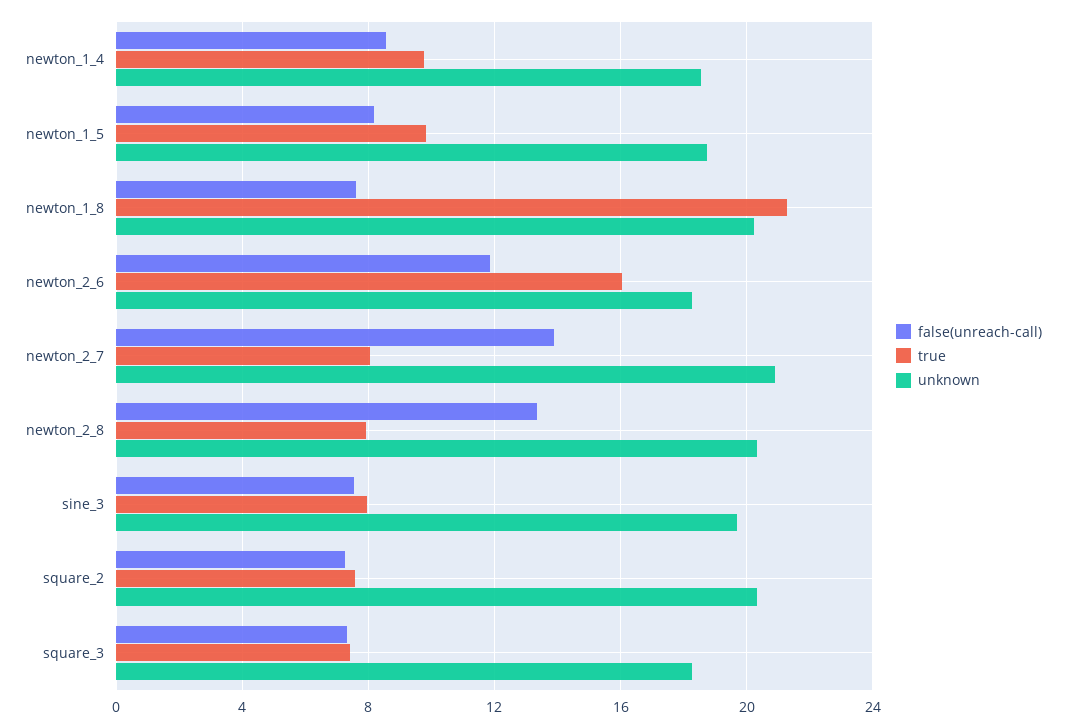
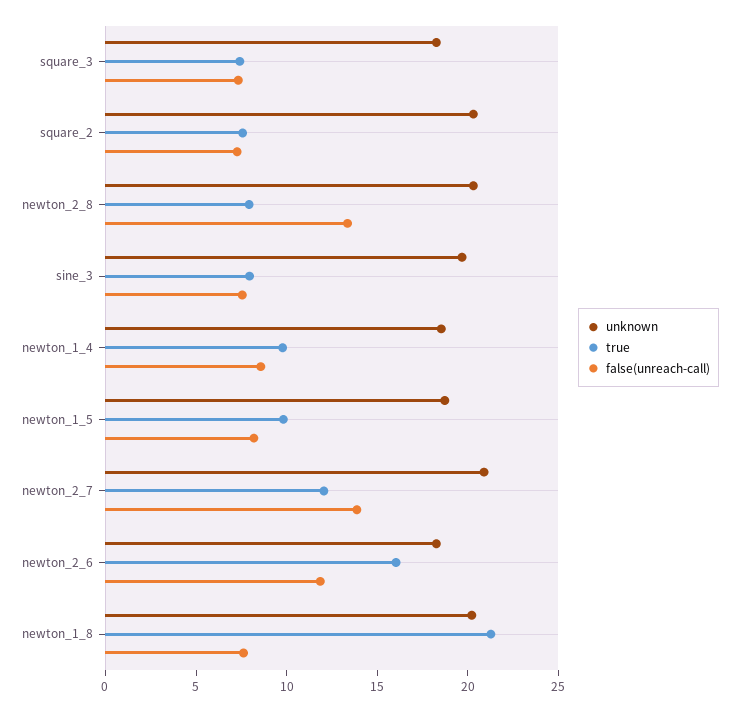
true, newton_2_7: 8 -> 12

